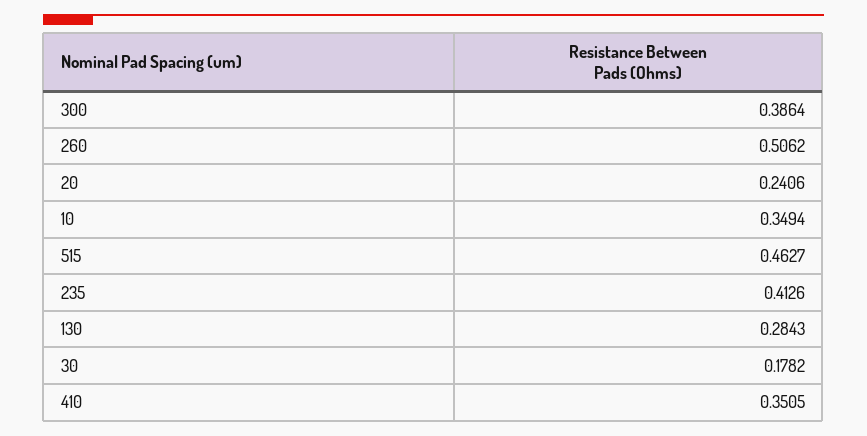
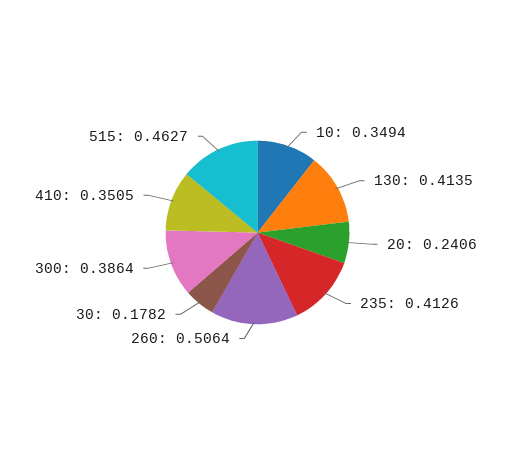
260: 0.5062 -> 0.5064
130: 0.2843 -> 0.4135

